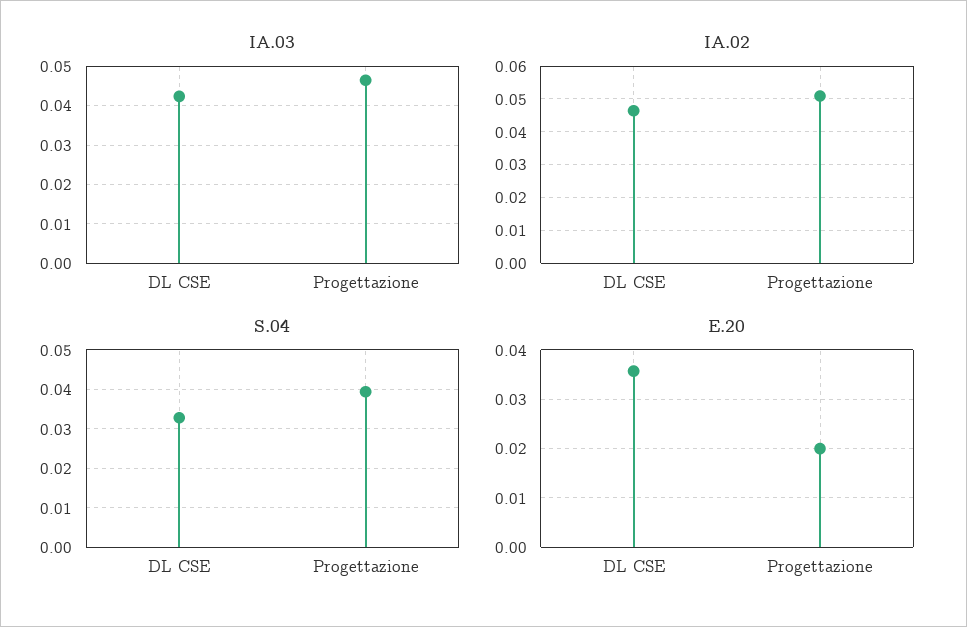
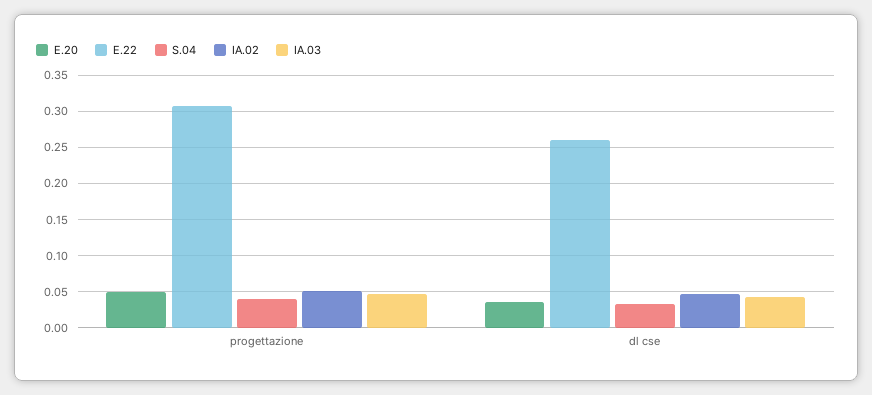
E.20, Progettazione: 0.02 -> 0.05
E.22, Progettazione: none -> 0.31
E.22, DL CSE: none -> 0.26

